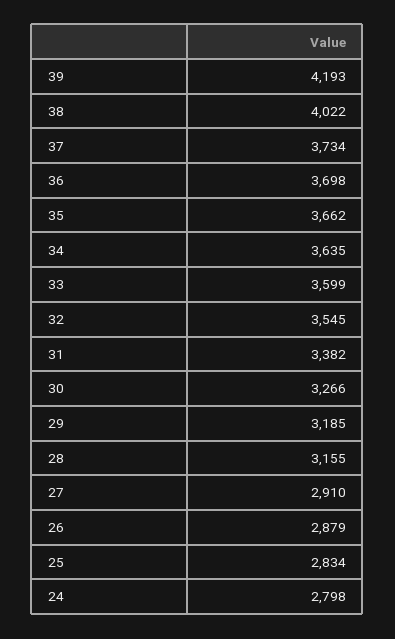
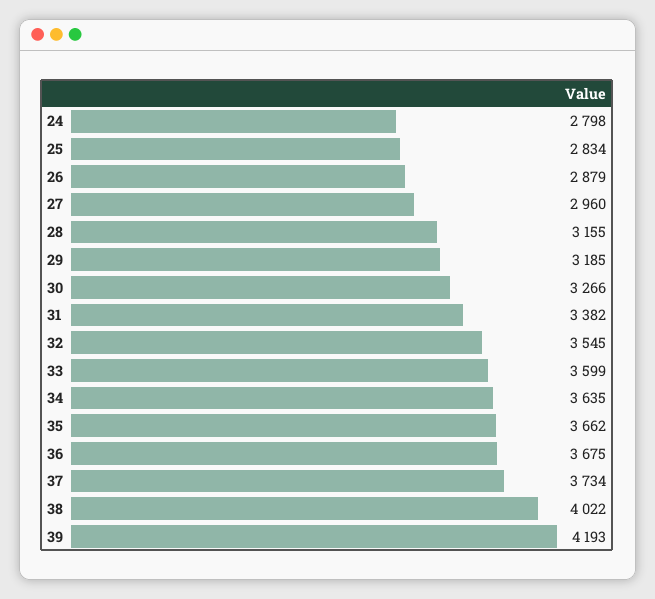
36: 3698 -> 3675
27: 2910 -> 2960

